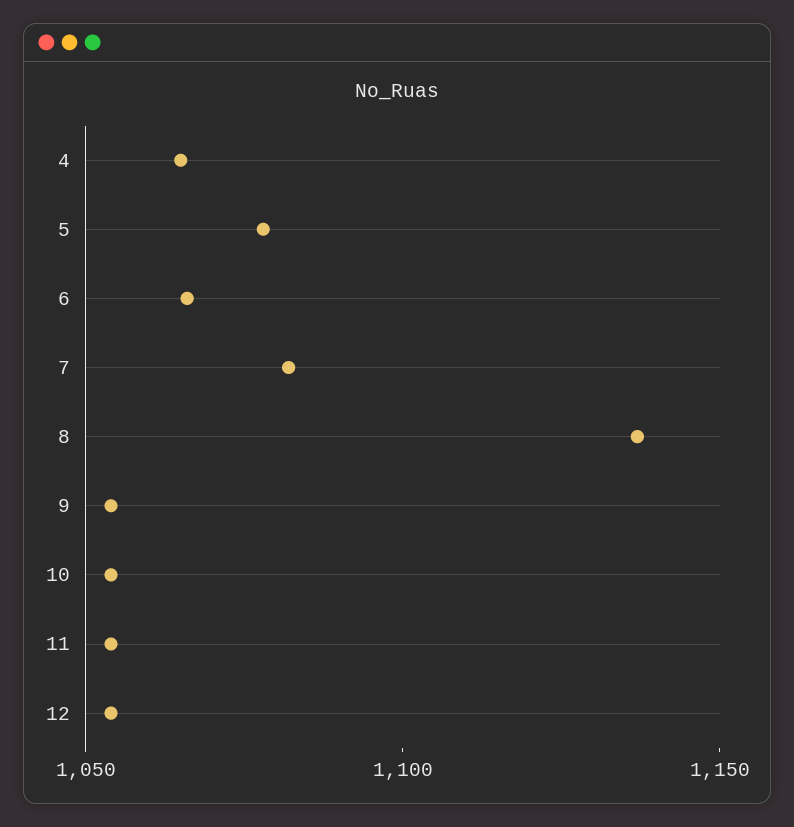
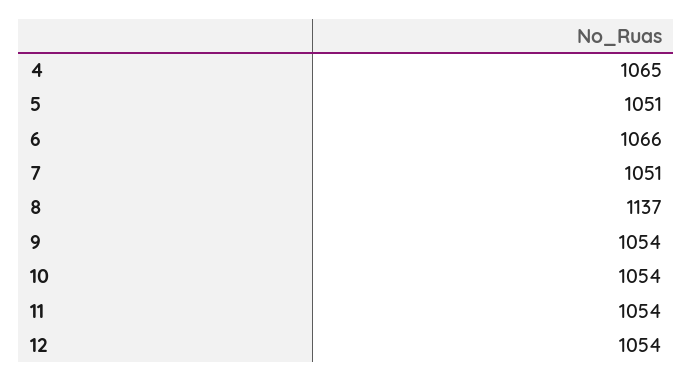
5: 1080 -> 1051
7: 1080 -> 1051

